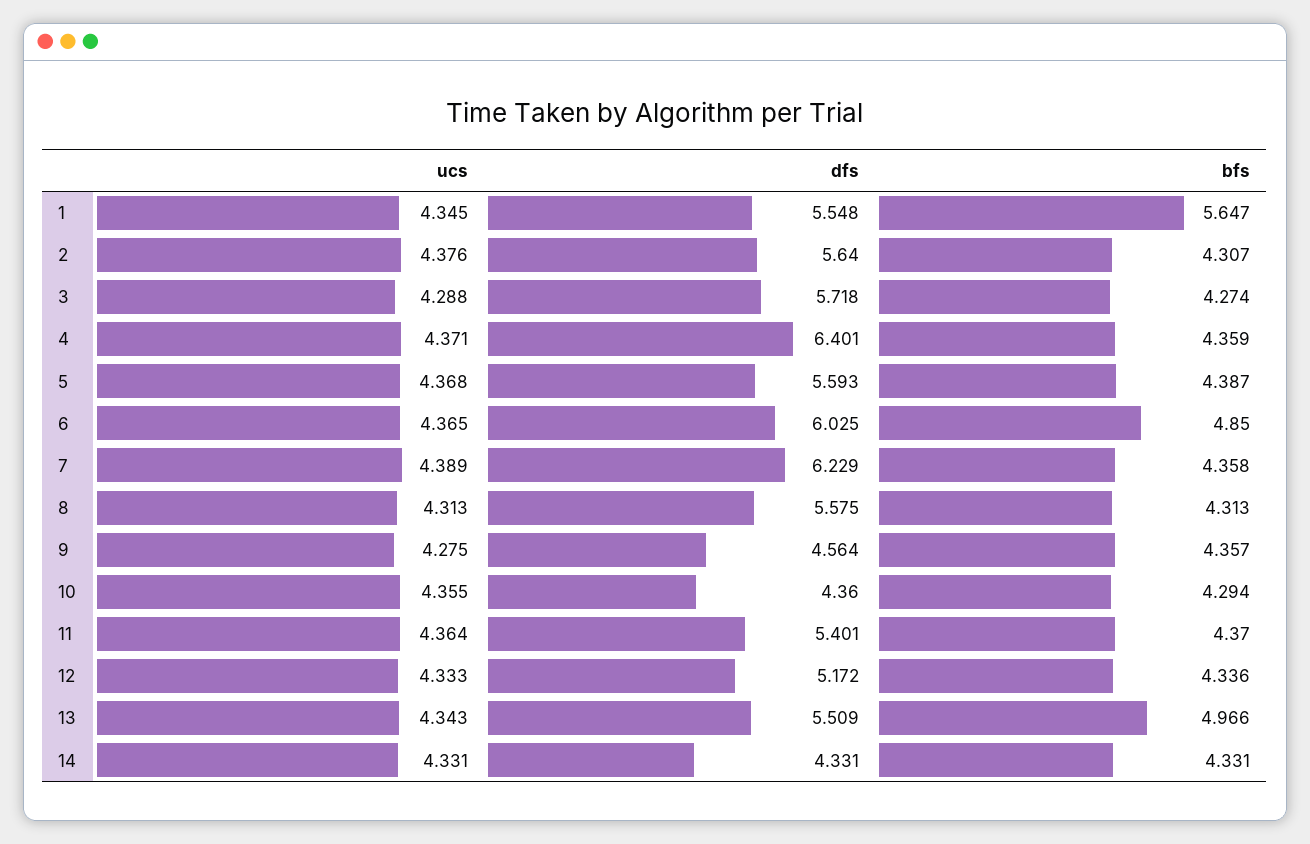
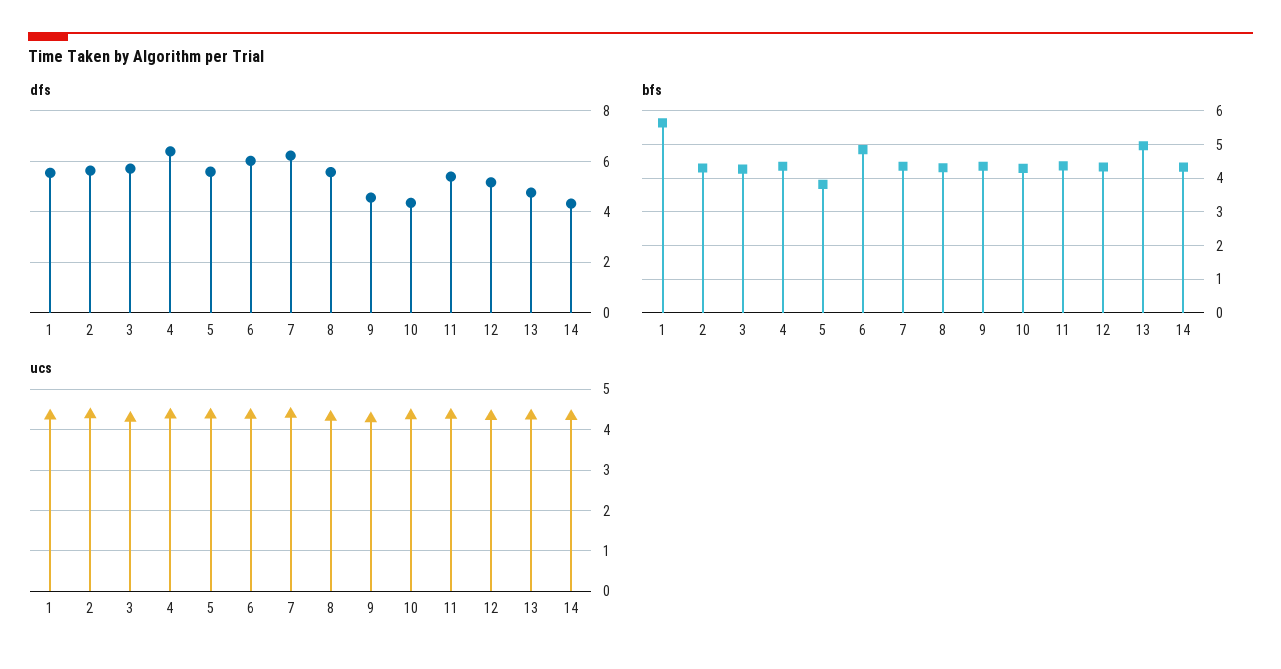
bfs, 5: 4.387 -> 3.8
dfs, 13: 5.509 -> 4.75

